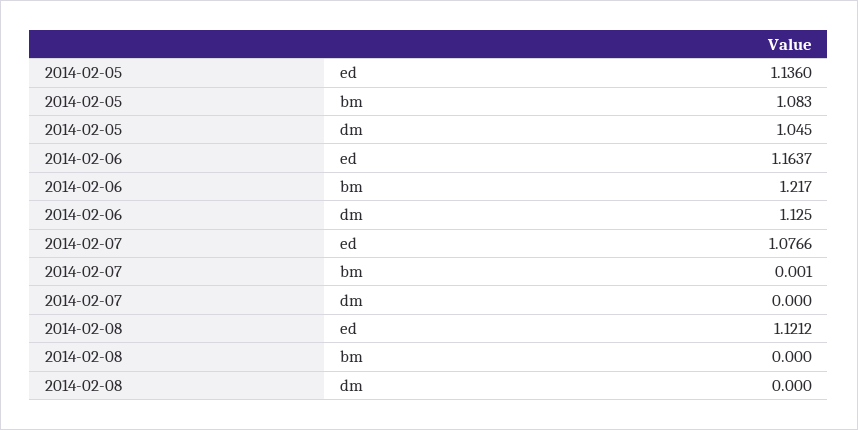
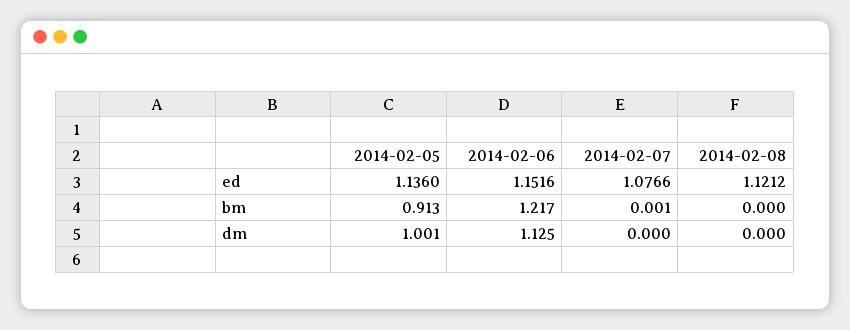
2014-02-05, bm: 1.083 -> 0.913
2014-02-05, dm: 1.045 -> 1.001
2014-02-06, ed: 1.1637 -> 1.1516

